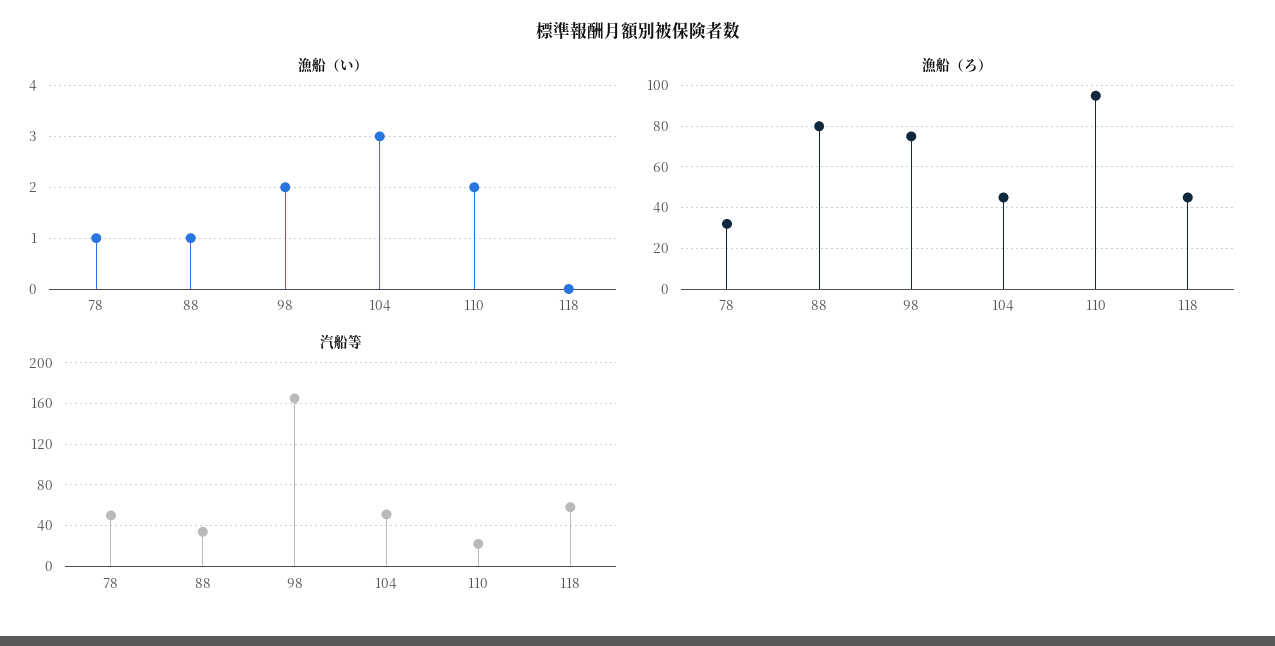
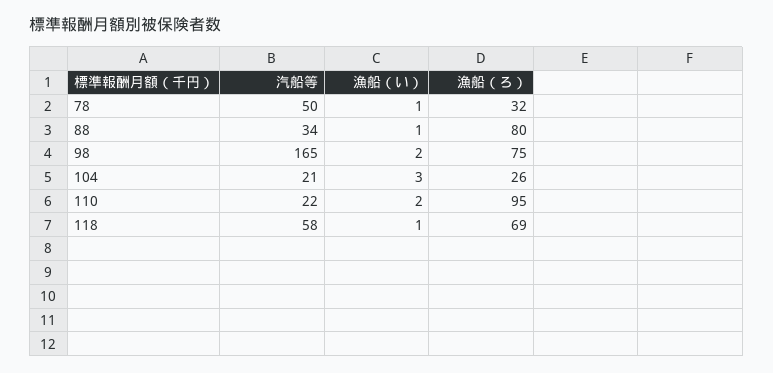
漁船（い）, 118: 0 -> 1
漁船（ろ）, 104: 45 -> 26
漁船（ろ）, 118: 45 -> 69
汽船等, 104: 50 -> 21

